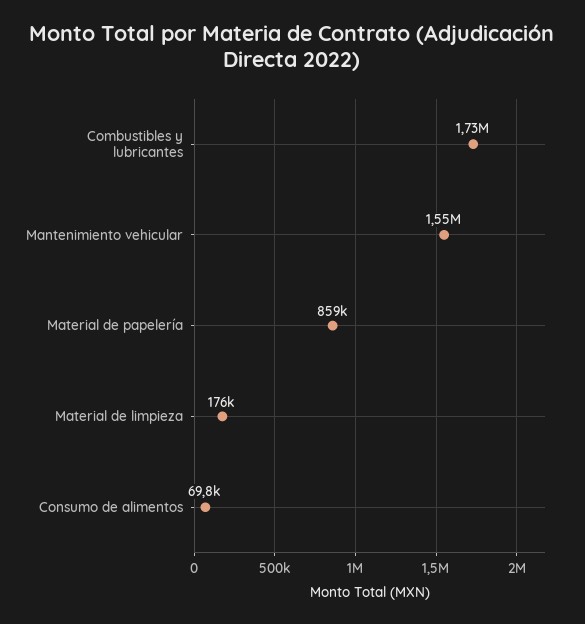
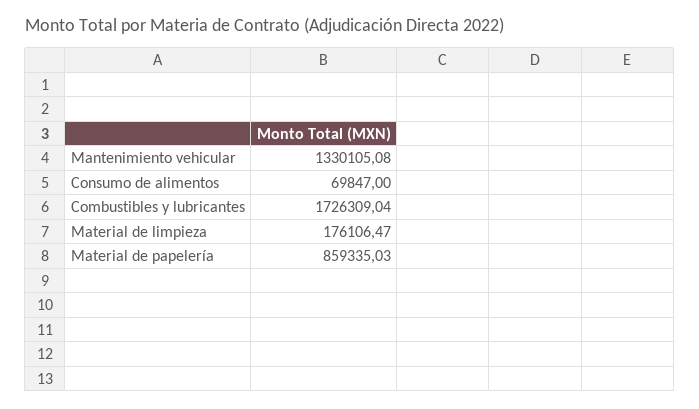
Mantenimiento vehicular: 1550000 -> 1330105.08

